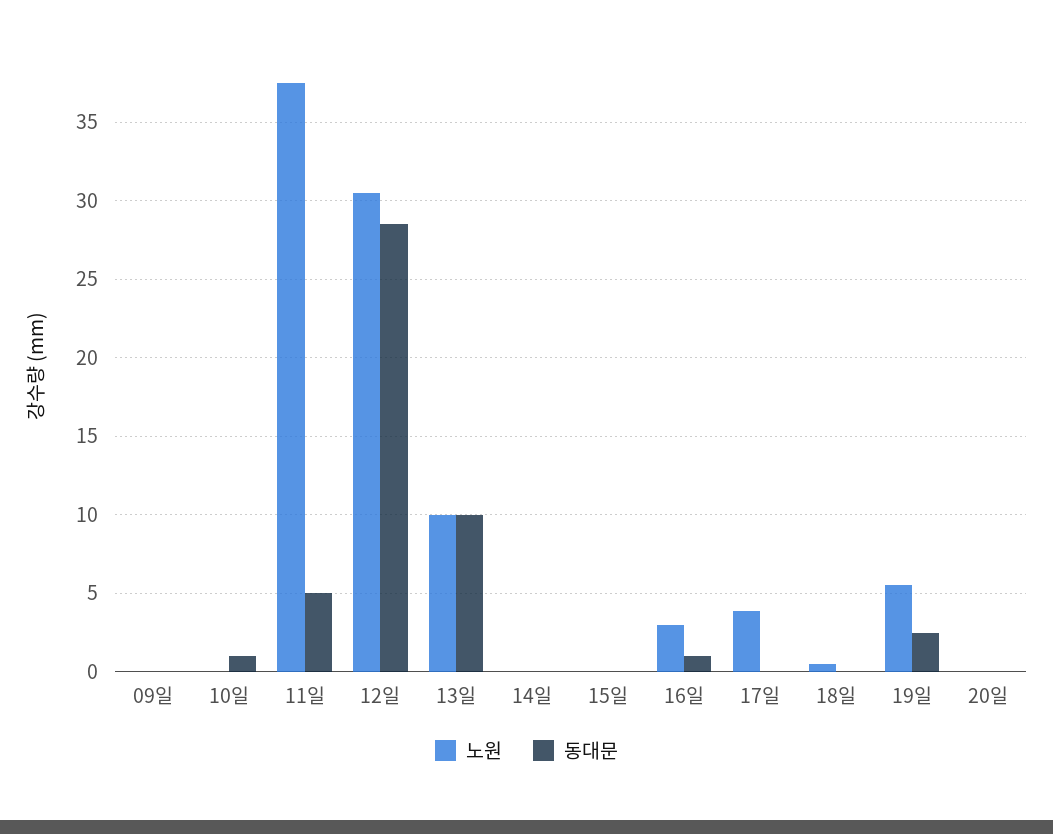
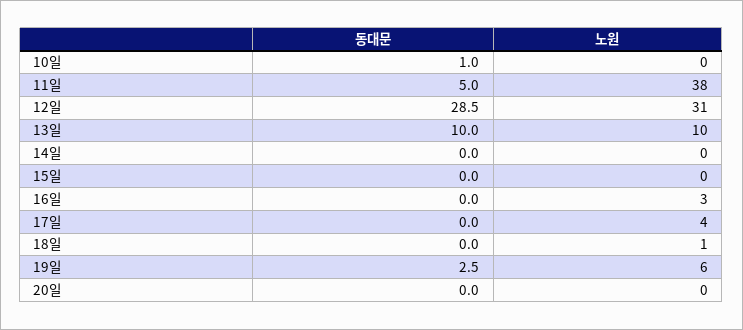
노원, 09일: 0 -> none
동대문, 09일: 0 -> none
동대문, 16일: 1 -> 0

